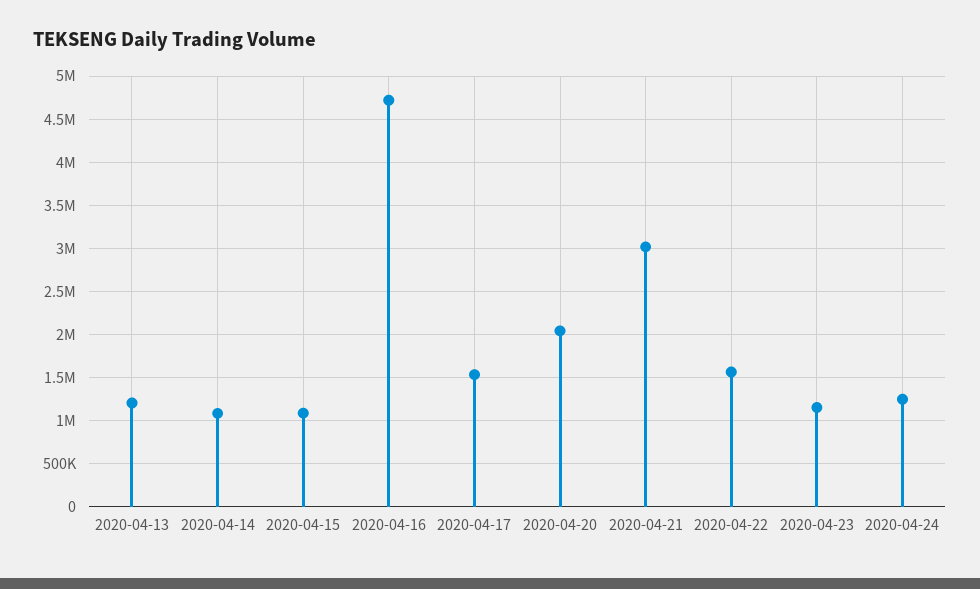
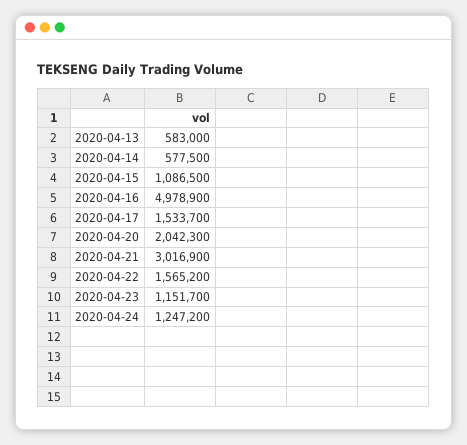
2020-04-13: 1200000 -> 583000
2020-04-14: 1100000 -> 577500
2020-04-16: 4700000 -> 4978900

